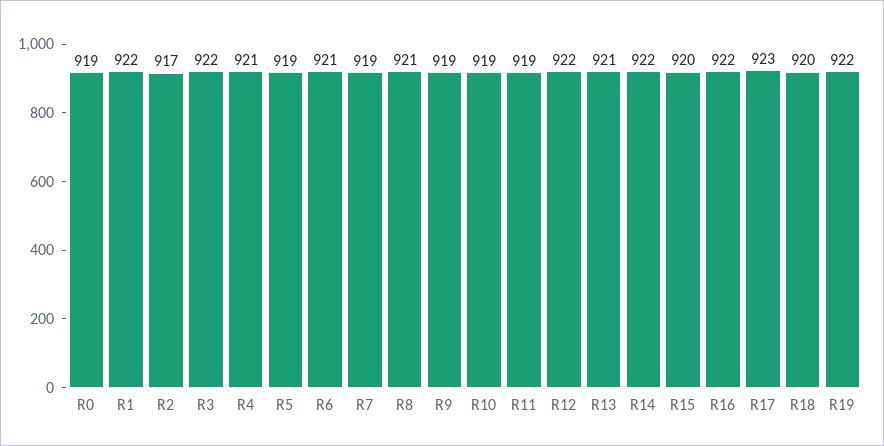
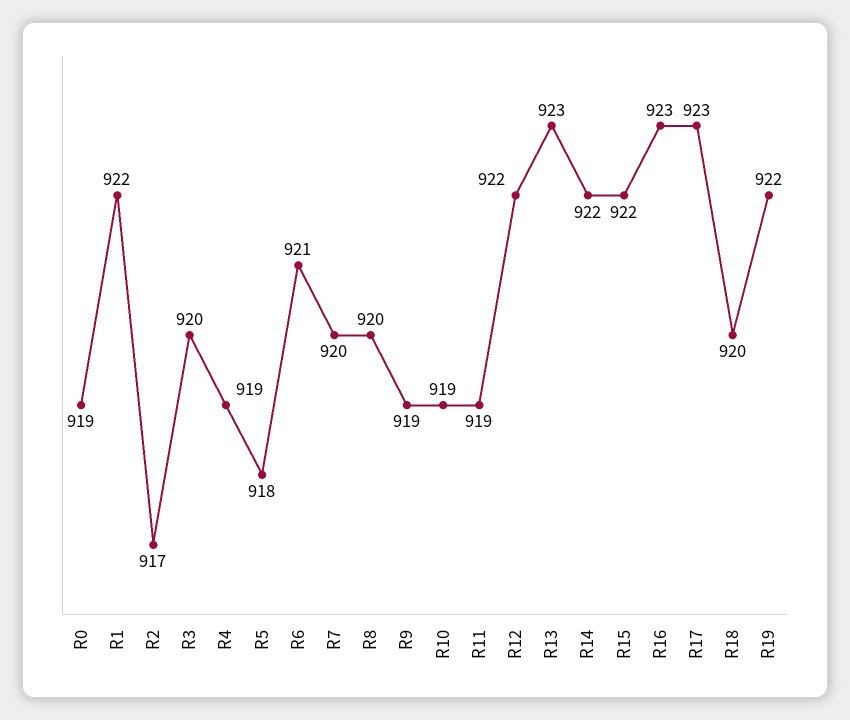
R3: 922 -> 920
R4: 921 -> 919
R5: 919 -> 918
R7: 919 -> 920
R8: 921 -> 920
R13: 921 -> 923
R15: 920 -> 922
R16: 922 -> 923

